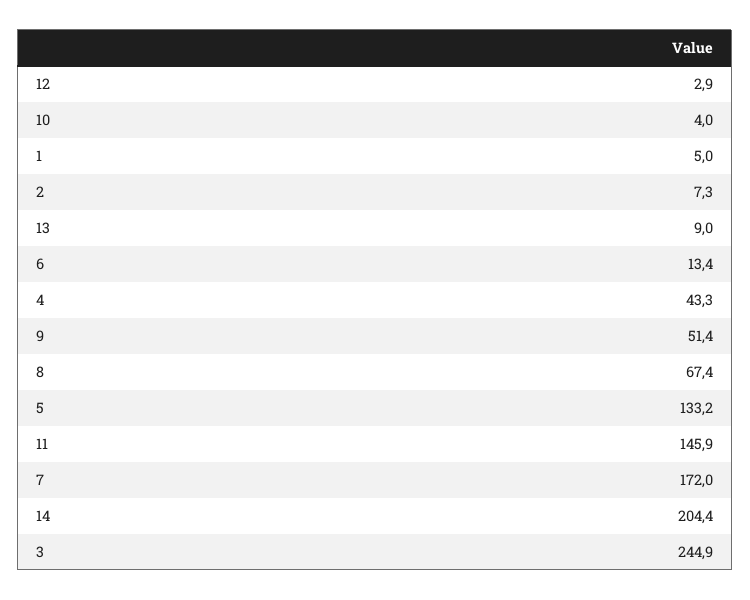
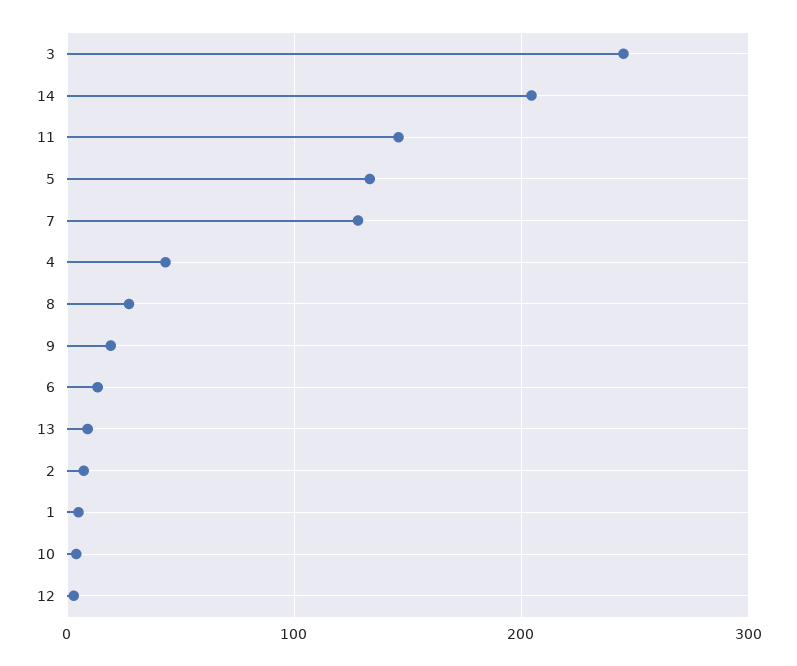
9: 51.4 -> 20
8: 67.4 -> 30
7: 172 -> 130

